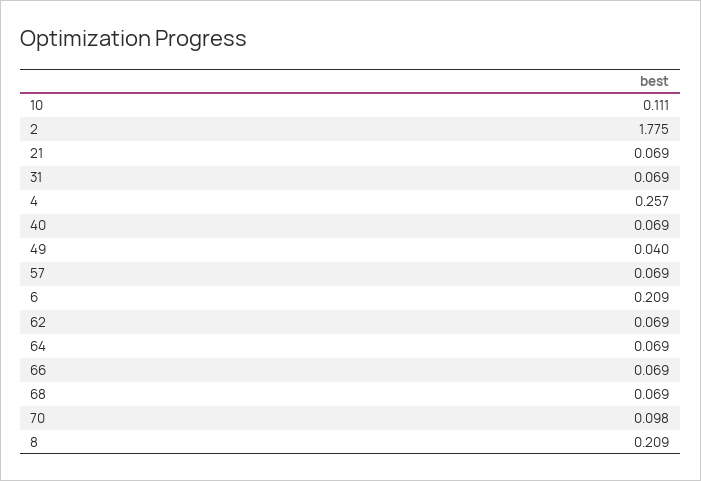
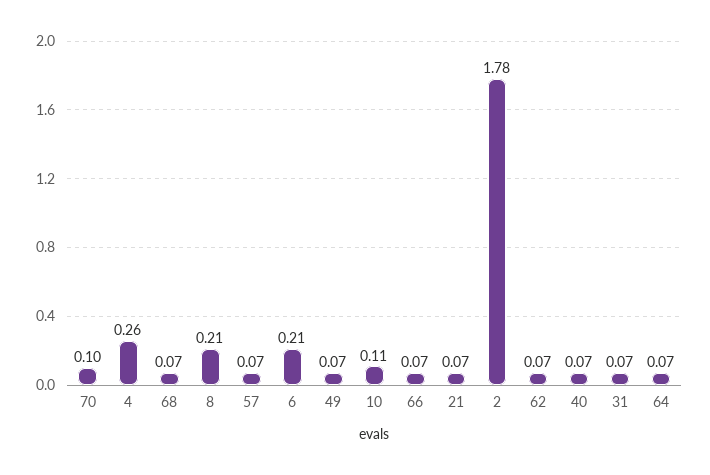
49: 0.04 -> 0.07

